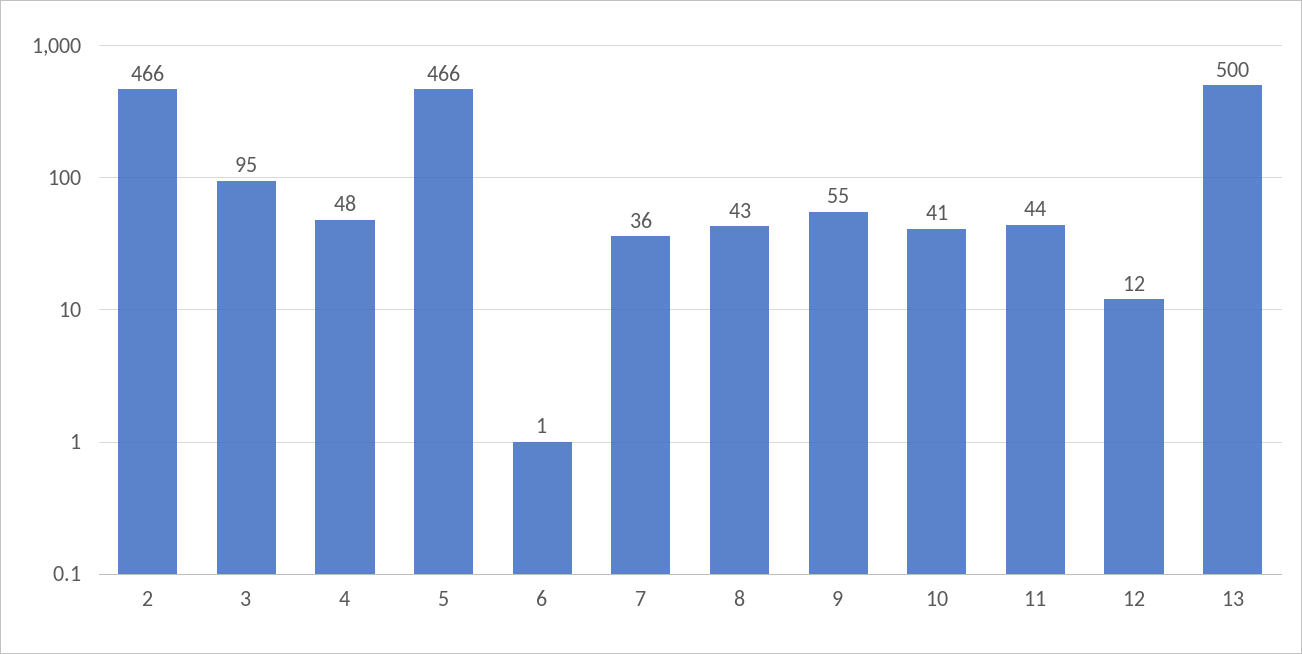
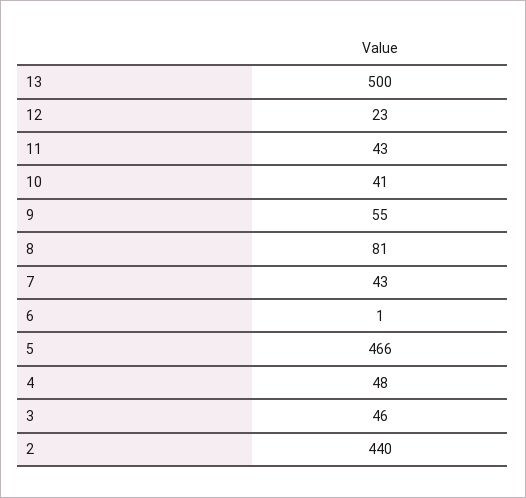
2: 466 -> 440
3: 95 -> 46
7: 36 -> 43
8: 43 -> 81
11: 44 -> 43
12: 12 -> 23

